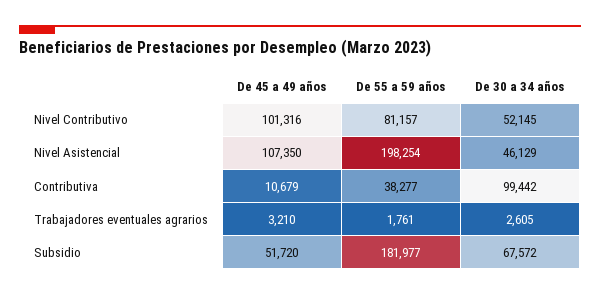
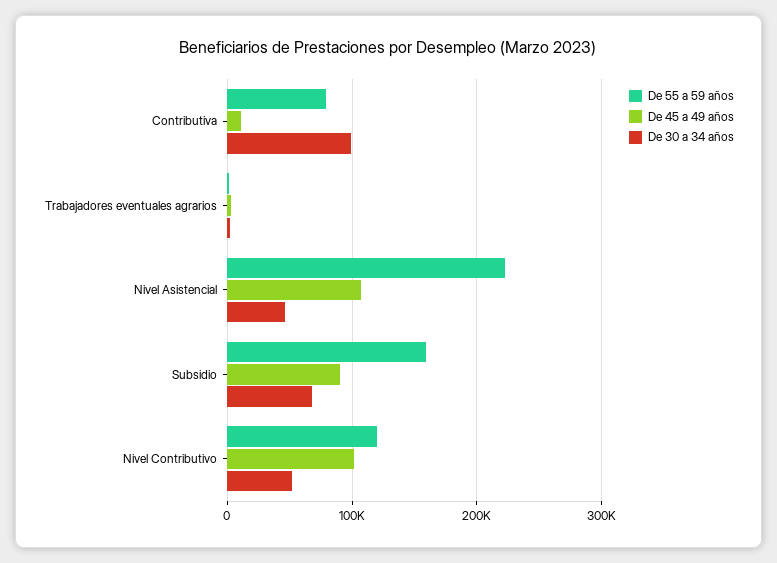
De 55 a 59 años, Nivel Contributivo: 81157 -> 120000
De 55 a 59 años, Nivel Asistencial: 198254 -> 220000
De 55 a 59 años, Contributiva: 38277 -> 80000
De 45 a 49 años, Subsidio: 51720 -> 90000
De 55 a 59 años, Subsidio: 181977 -> 160000

